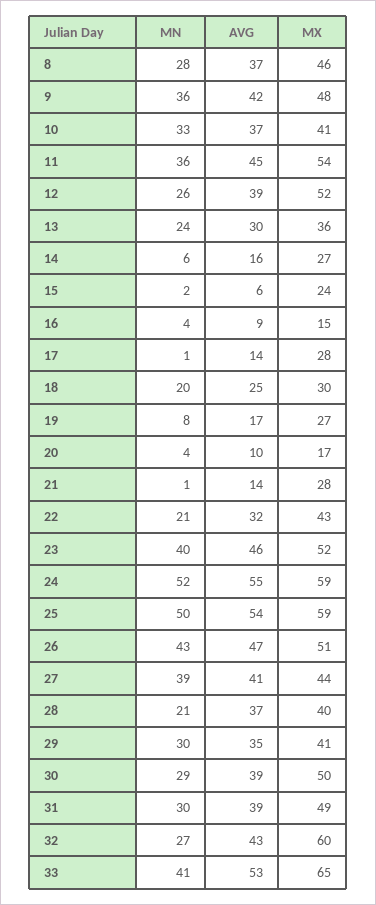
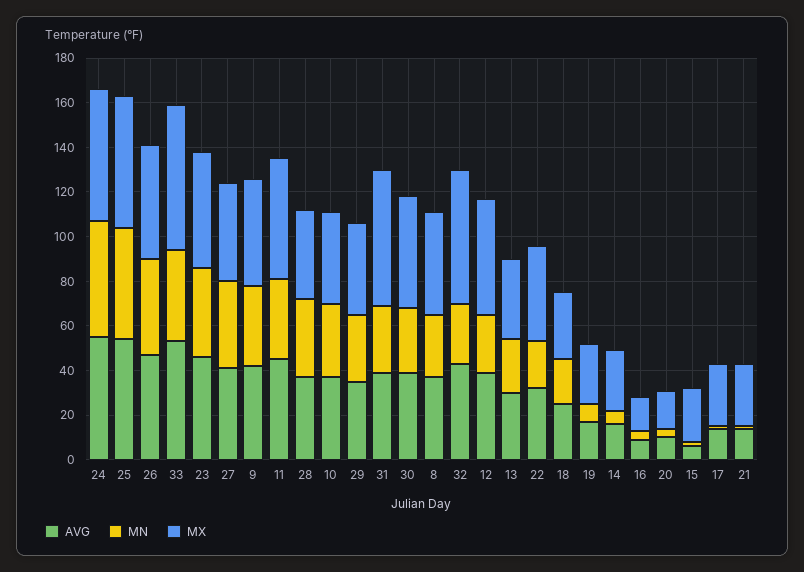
MN, 28: 21 -> 35
MX, 31: 49 -> 60

